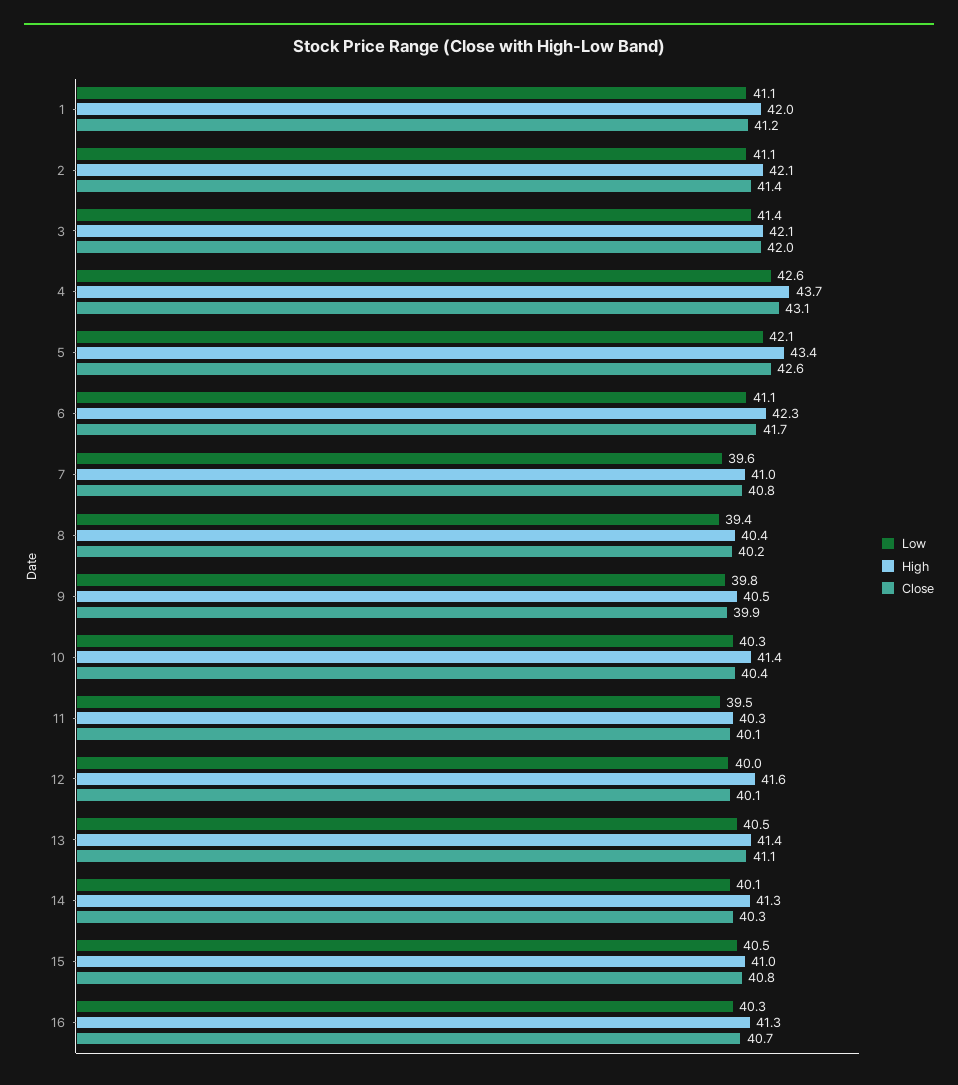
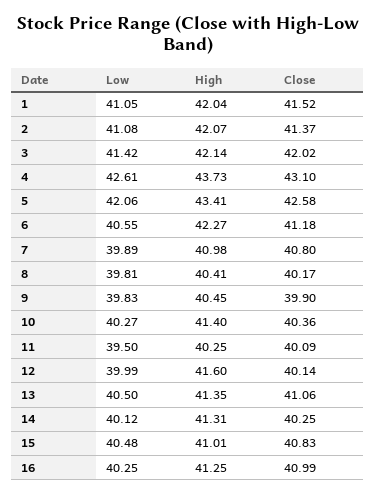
Close, 1: 41.2 -> 41.52
Low, 6: 41.1 -> 40.55
Close, 6: 41.7 -> 41.18
Low, 7: 39.6 -> 39.89
Low, 8: 39.4 -> 39.81
Close, 16: 40.7 -> 40.99

